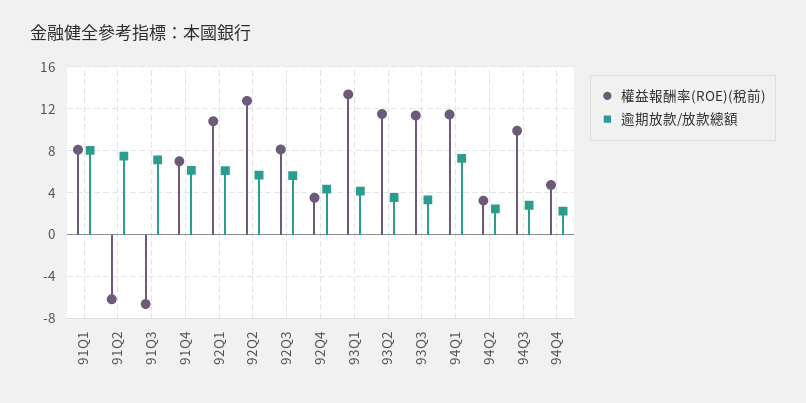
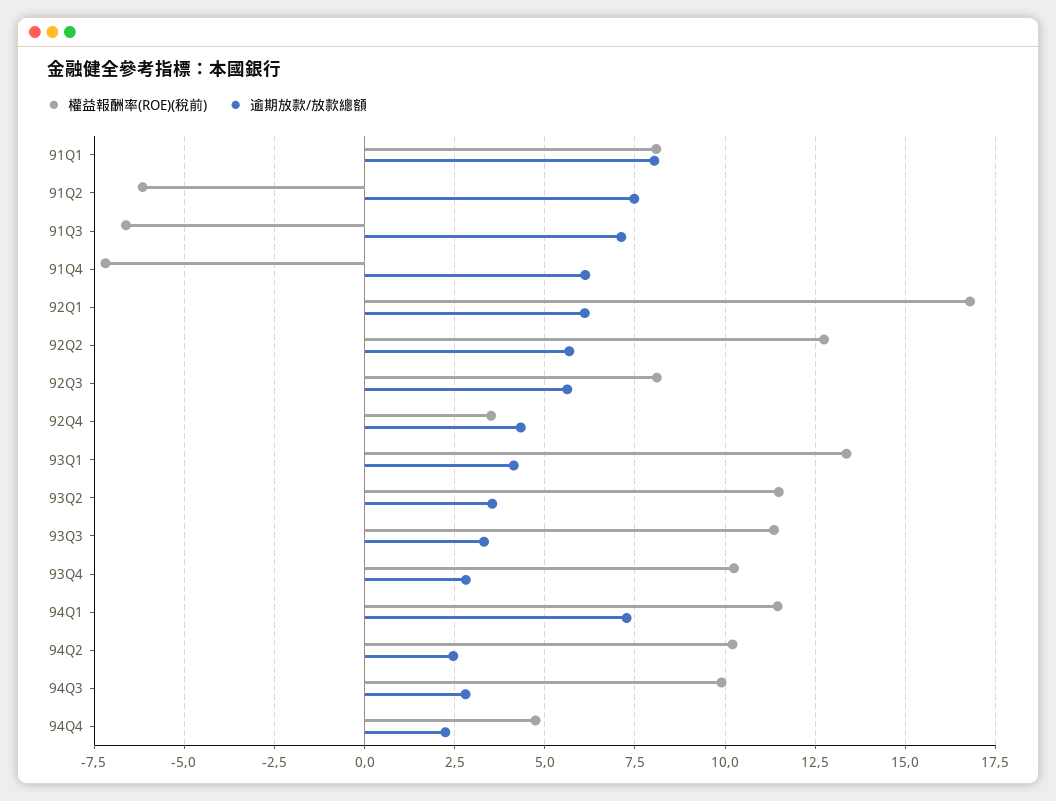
權益報酬率(ROE)(稅前), 91Q4: 7 -> -7.25
權益報酬率(ROE)(稅前), 92Q1: 11 -> 16.75
權益報酬率(ROE)(稅前), 94Q2: 3 -> 10.25
權益報酬率(ROE)(稅前), 93Q4: none -> 10.25
逾期放款/放款總額, 93Q4: none -> 2.75

